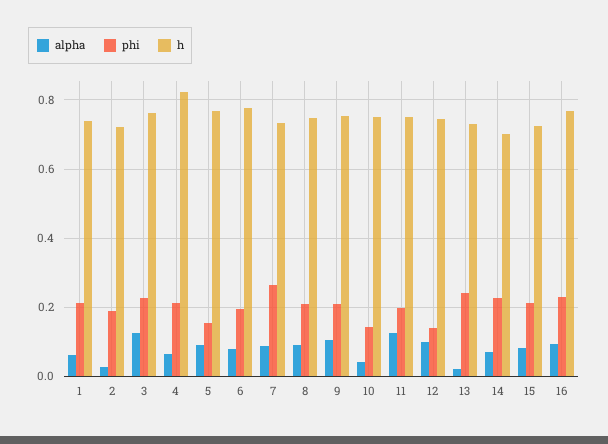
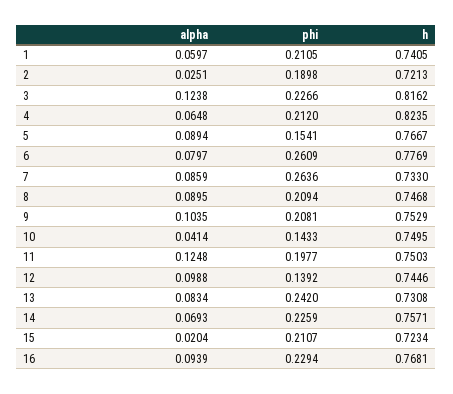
h, 3: 0.76 -> 0.8162
phi, 6: 0.2 -> 0.2609
alpha, 13: 0.02 -> 0.0834
h, 14: 0.7 -> 0.7571
alpha, 15: 0.08 -> 0.0204

